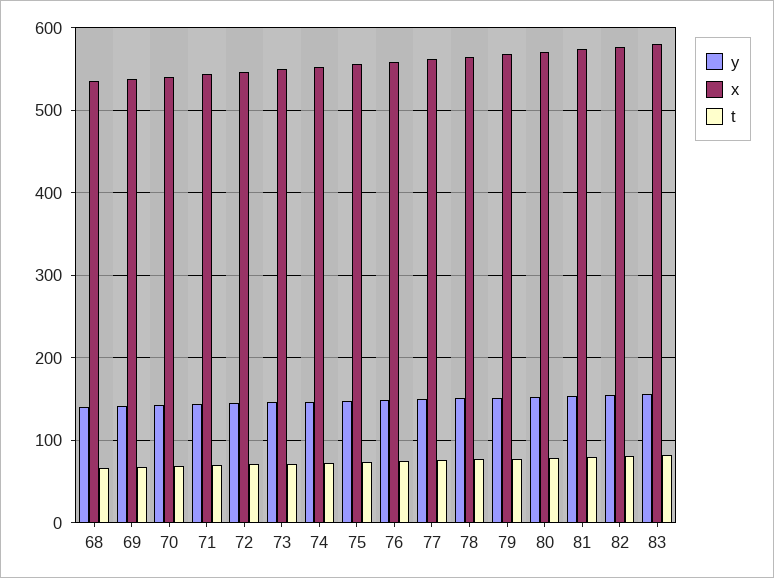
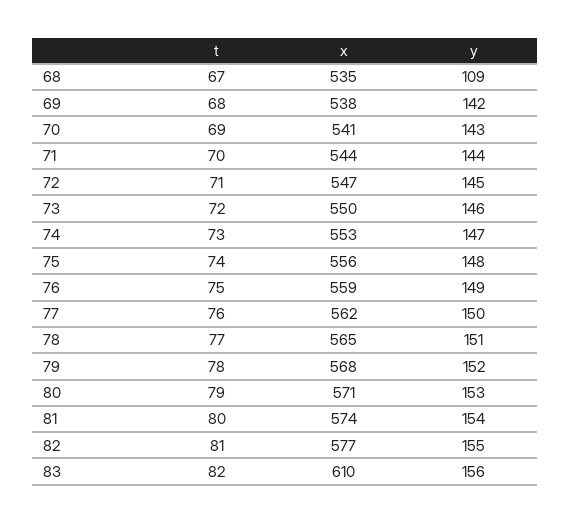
y, 68: 140 -> 109
x, 83: 580 -> 610

